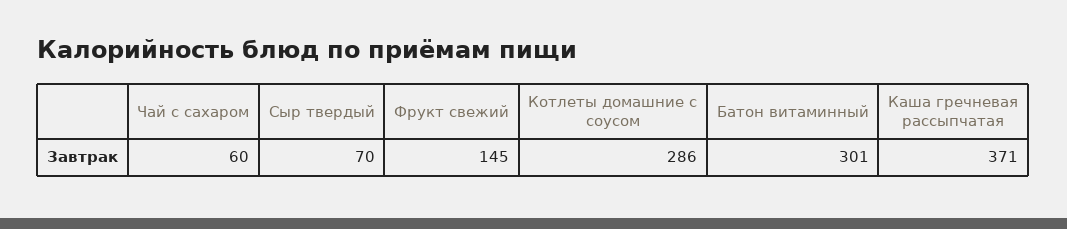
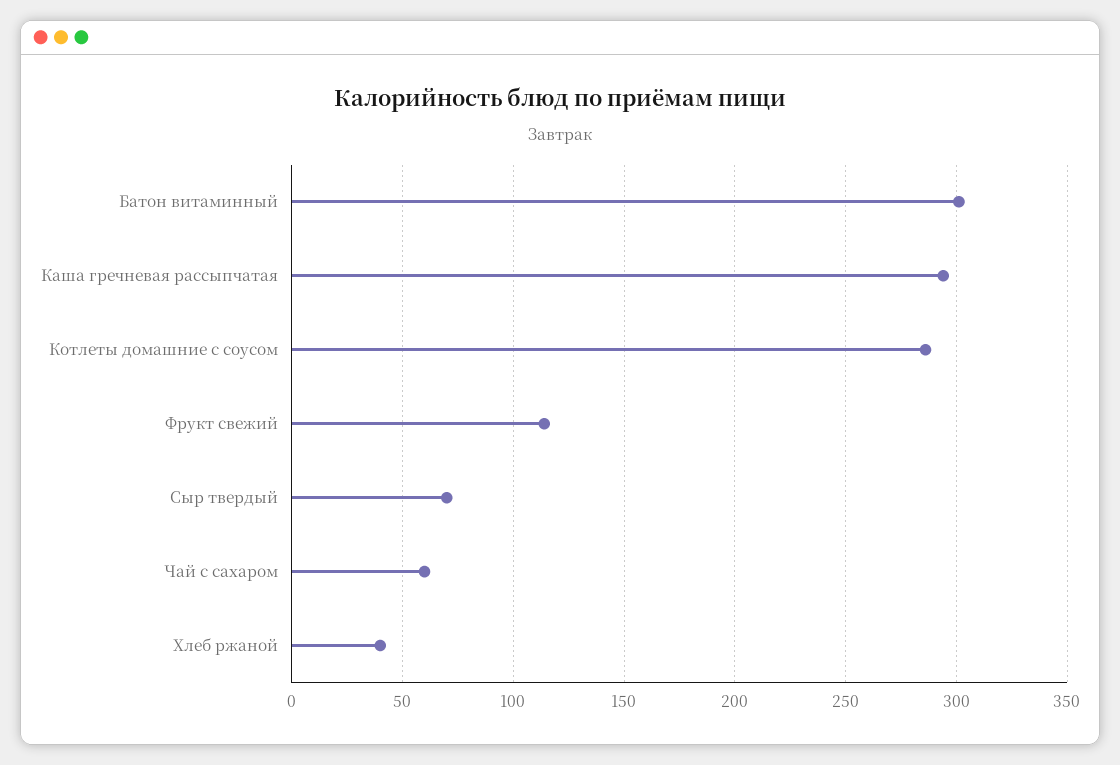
Фрукт свежий: 145 -> 115
Каша гречневая рассыпчатая: 371 -> 295
Хлеб ржаной: none -> 40

